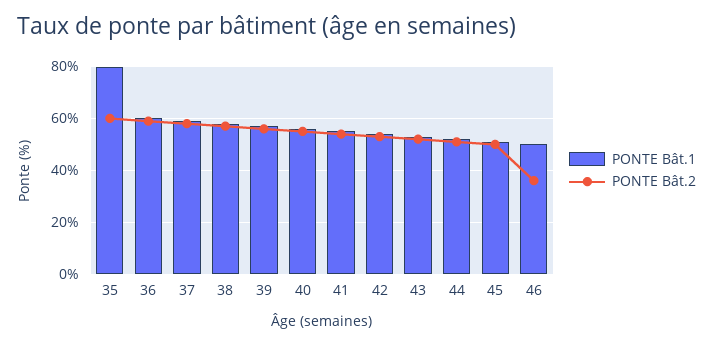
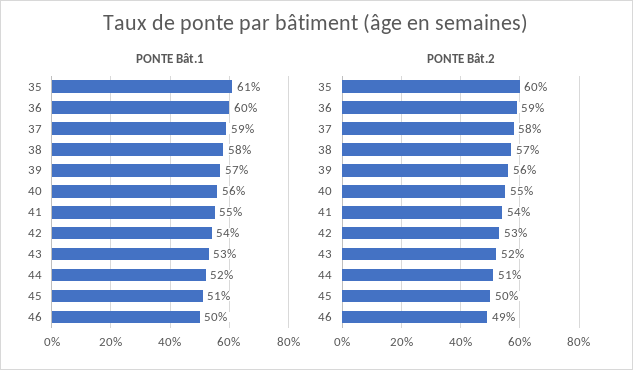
PONTE Bât.1, 35: 80 -> 61
PONTE Bât.2, 46: 35 -> 49

